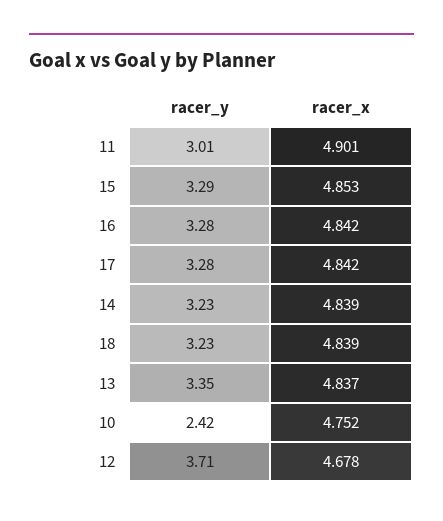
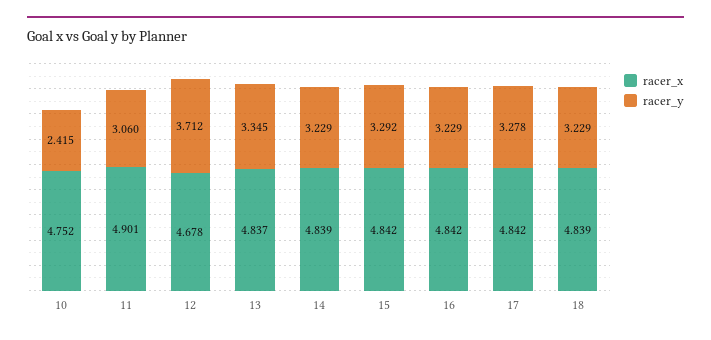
racer_y, 11: 3.01 -> 3.06
racer_x, 15: 4.853 -> 4.842
racer_y, 16: 3.28 -> 3.229

